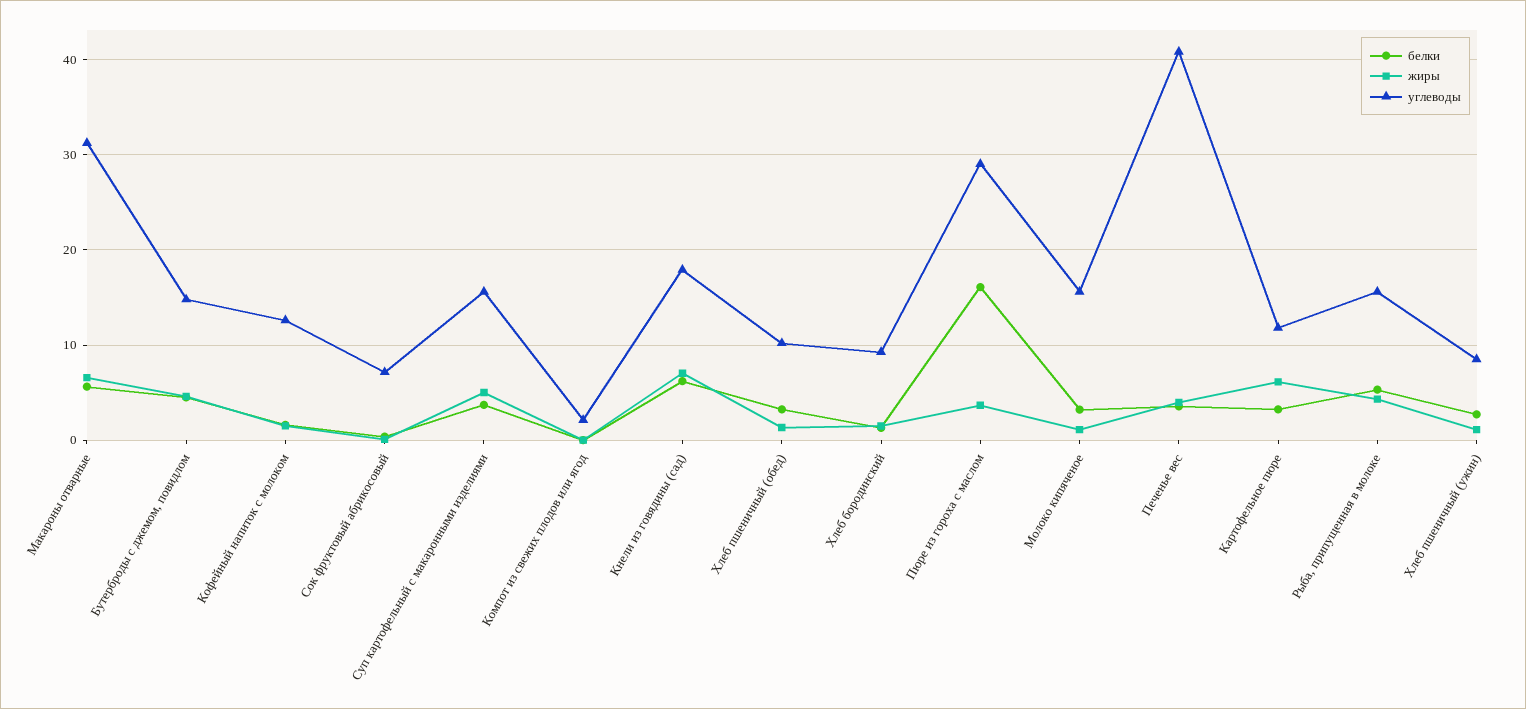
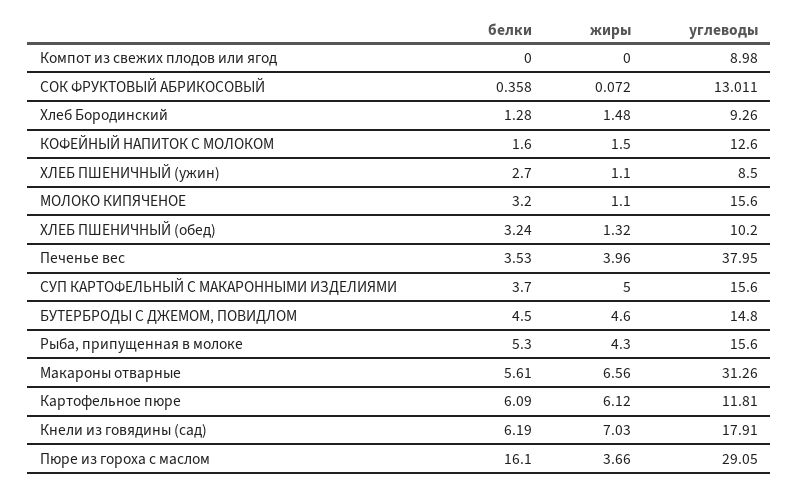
углеводы, Сок фруктовый абрикосовый: 7 -> 13.011
углеводы, Компот из свежих плодов или ягод: 2 -> 8.98
углеводы, Печенье вес: 41 -> 37.95
белки, Картофельное пюре: 3 -> 6.09

